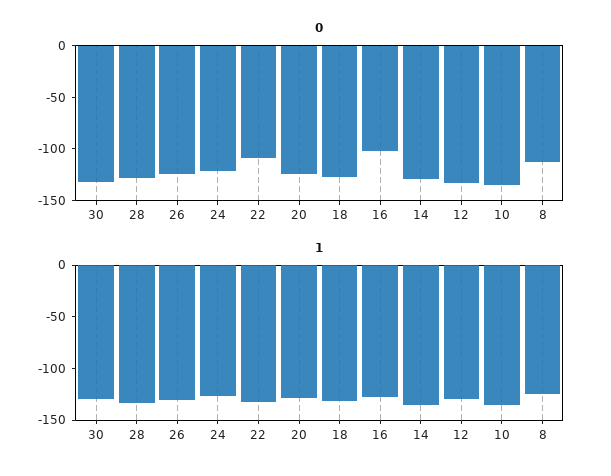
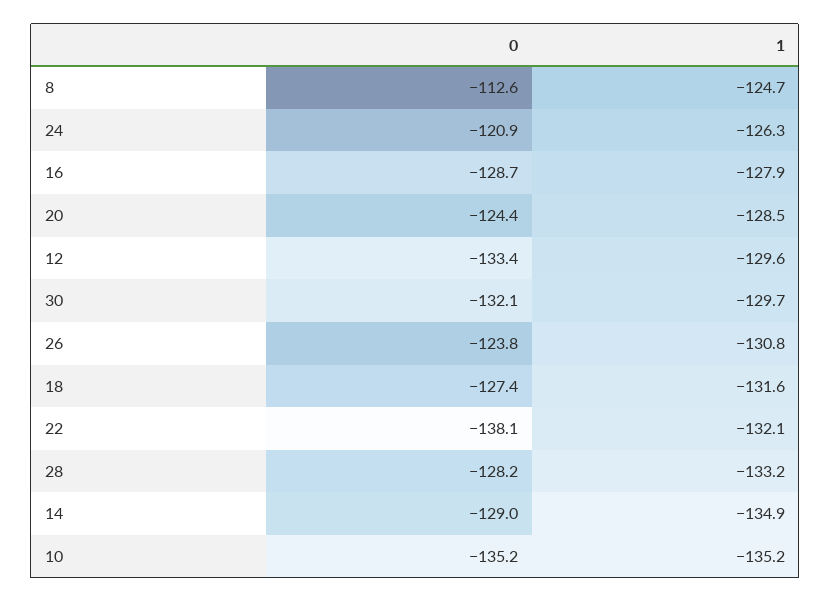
0, 22: -110 -> -138.1
0, 16: -100 -> -128.7

